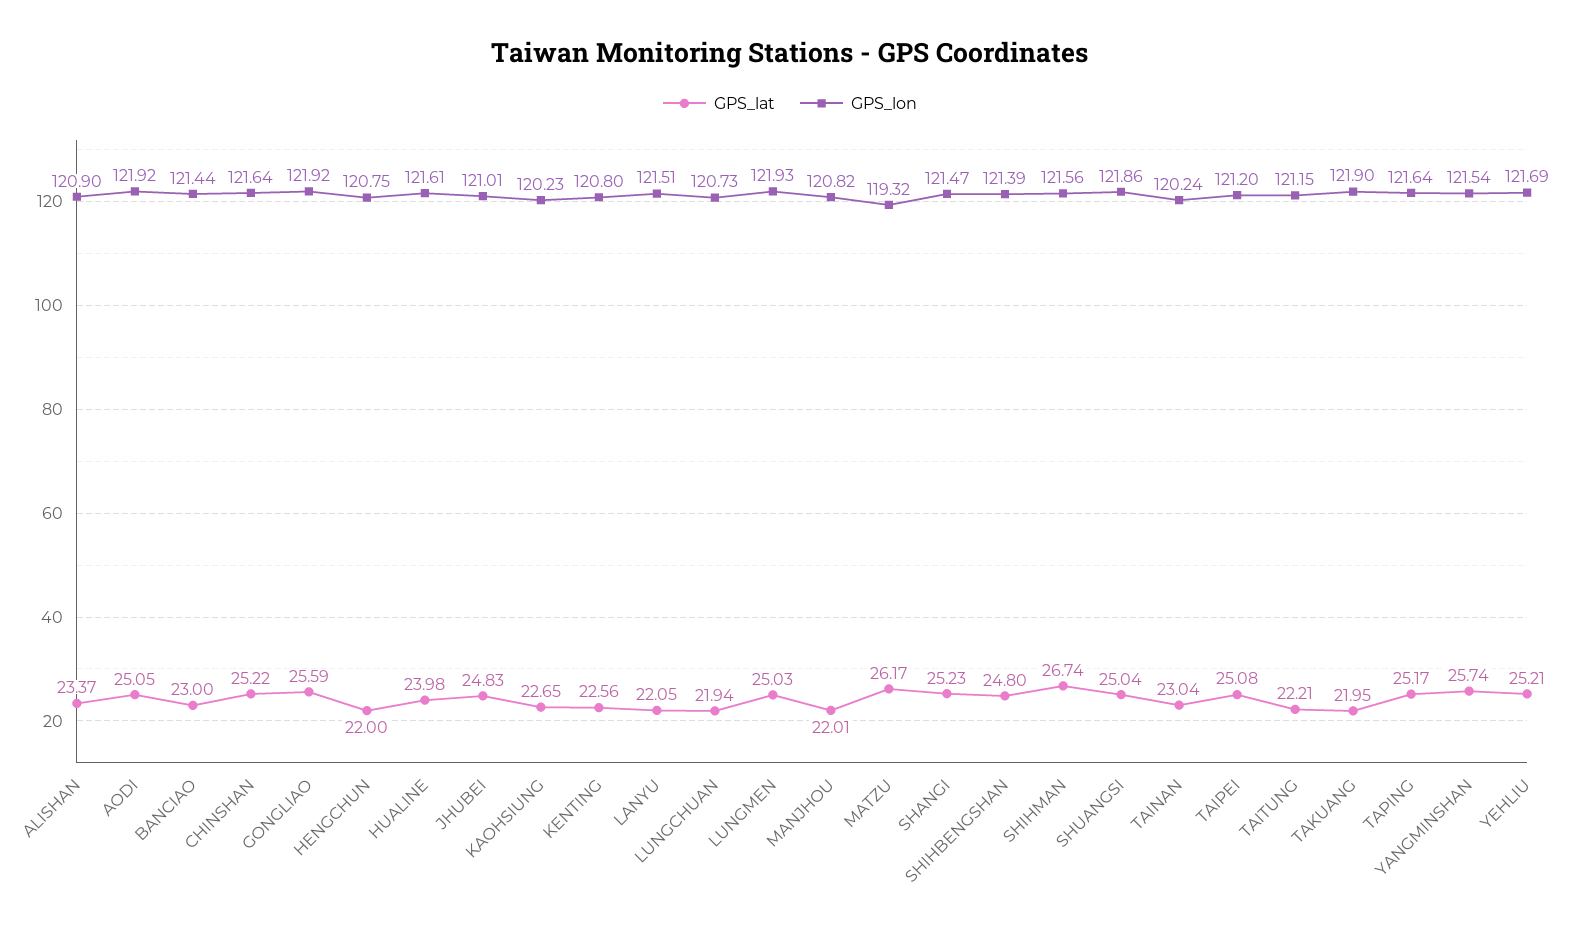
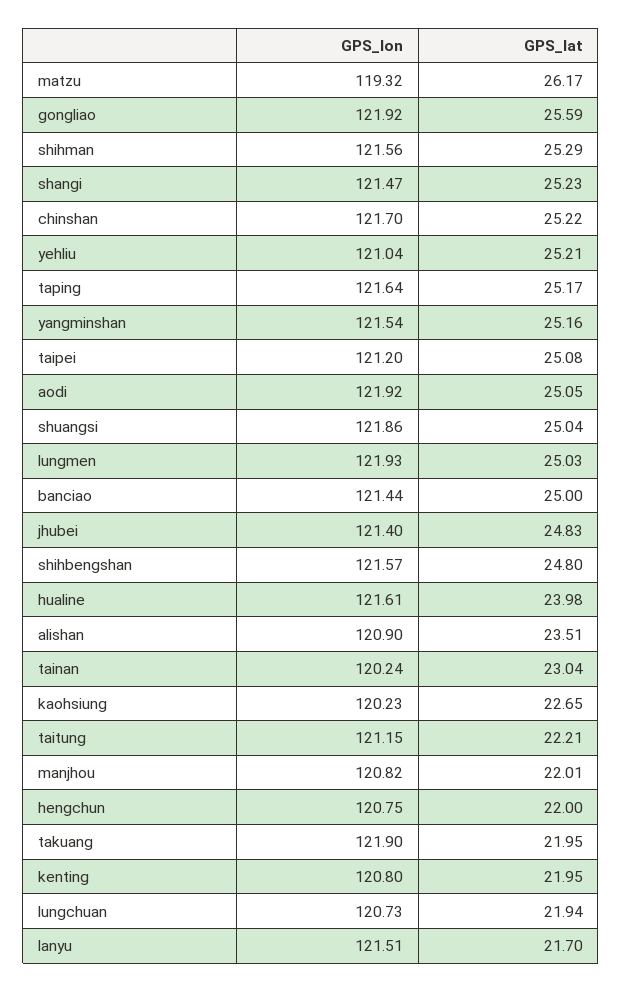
GPS_lat, ALISHAN: 23.37 -> 23.51
GPS_lat, BANCIAO: 23 -> 25
GPS_lon, CHINSHAN: 121.64 -> 121.7
GPS_lon, JHUBEI: 121.01 -> 121.4
GPS_lat, KENTING: 22.56 -> 21.95
GPS_lat, LANYU: 22.05 -> 21.7
GPS_lon, SHIHBENGSHAN: 121.39 -> 121.57
GPS_lat, SHIHMAN: 26.74 -> 25.29
GPS_lat, YANGMINSHAN: 25.74 -> 25.16
GPS_lon, YEHLIU: 121.69 -> 121.04

